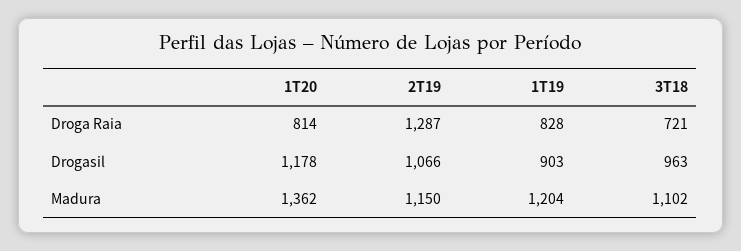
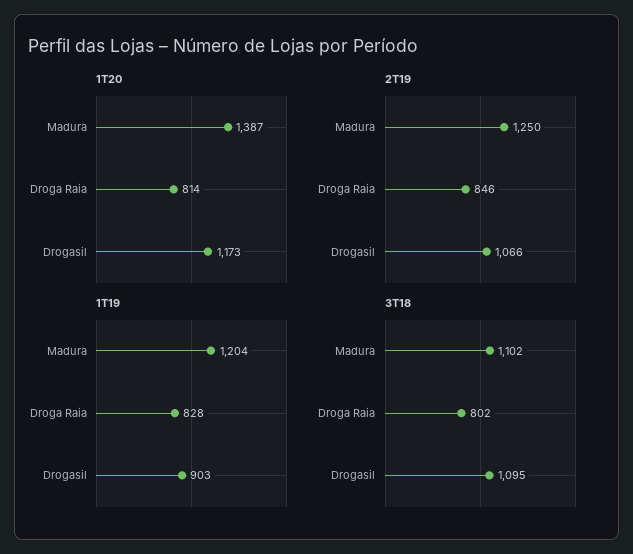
2T19, Droga Raia: 1287 -> 846
3T18, Droga Raia: 721 -> 802
1T20, Drogasil: 1178 -> 1173
3T18, Drogasil: 963 -> 1095
1T20, Madura: 1362 -> 1387
2T19, Madura: 1150 -> 1250

